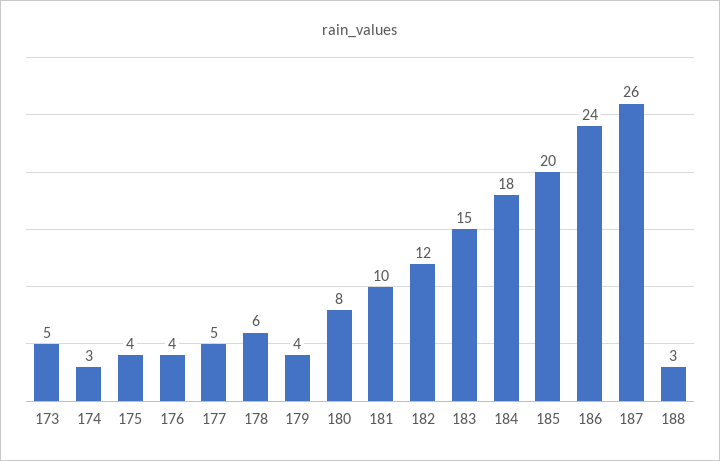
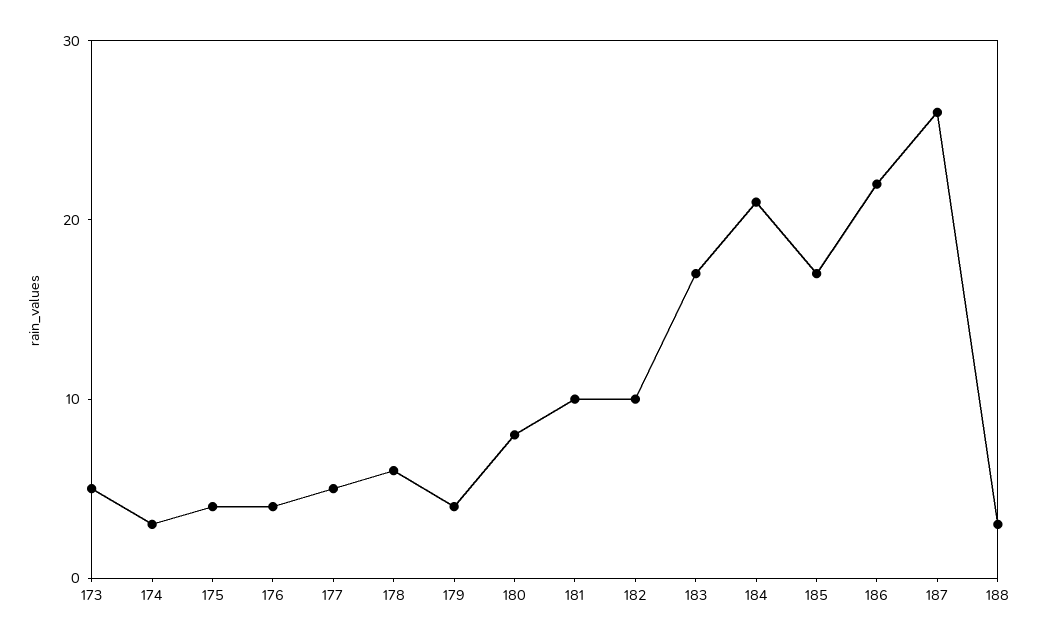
182: 12 -> 10
183: 15 -> 17
184: 18 -> 21
185: 20 -> 17
186: 24 -> 22

